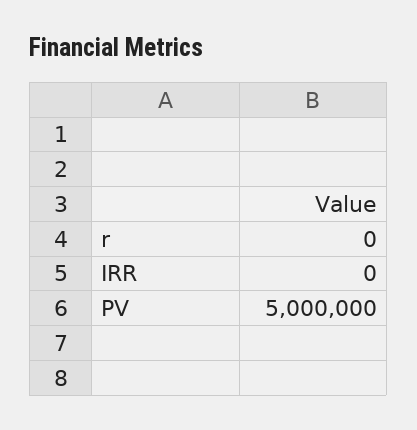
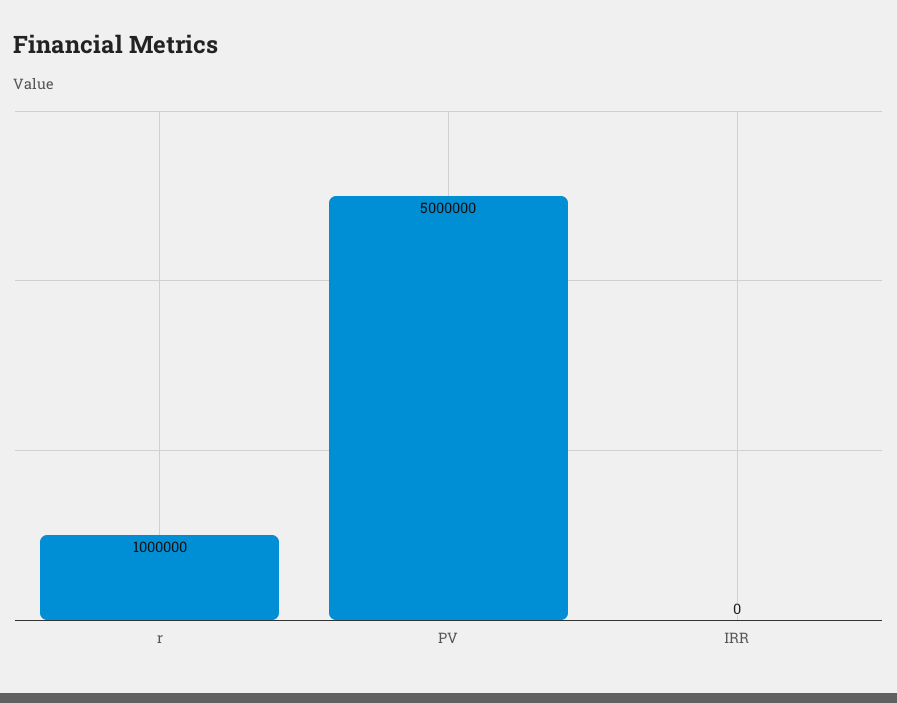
r: 0 -> 1000000

